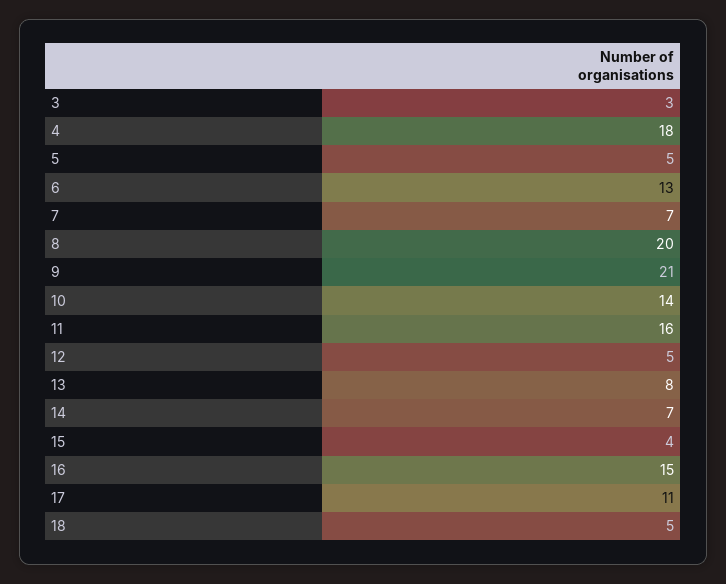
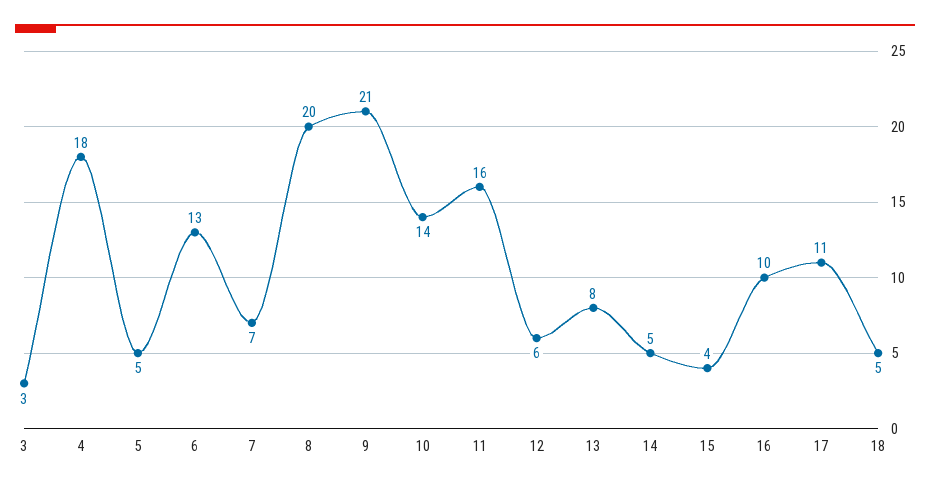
12: 5 -> 6
14: 7 -> 5
16: 15 -> 10

